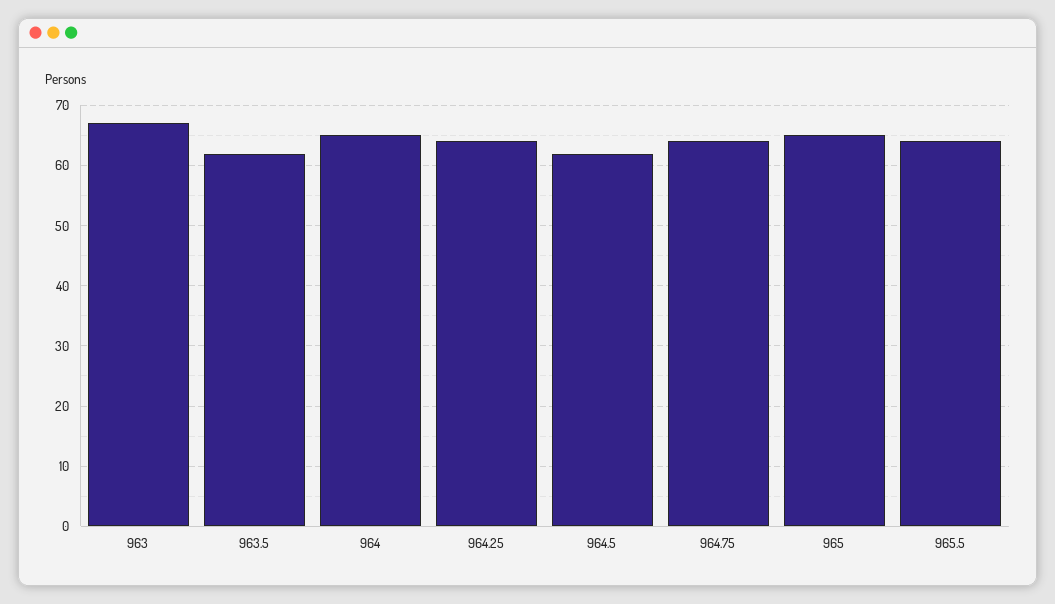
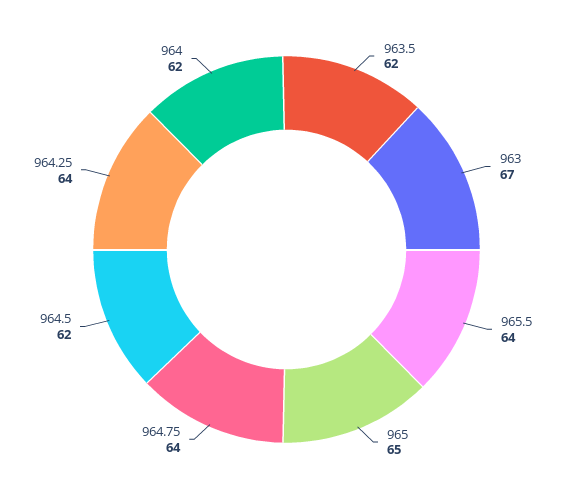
964: 65 -> 62

